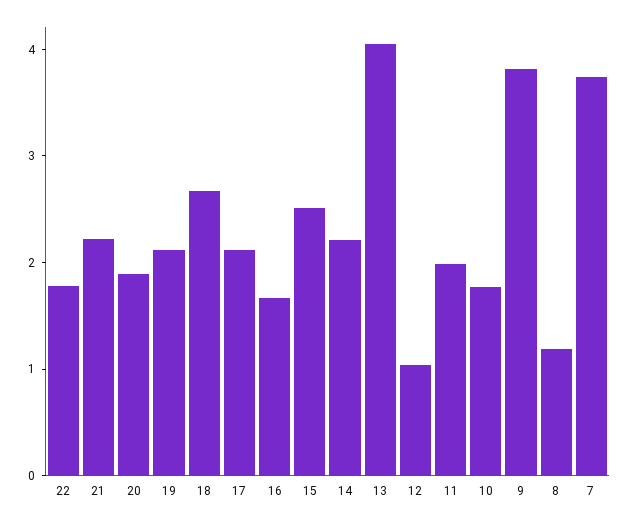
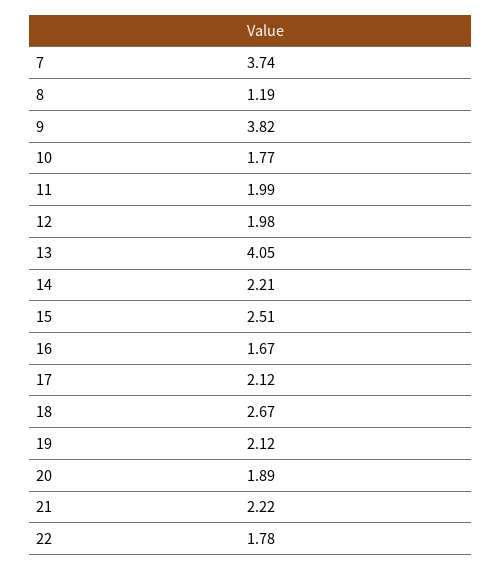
12: 1 -> 1.98

